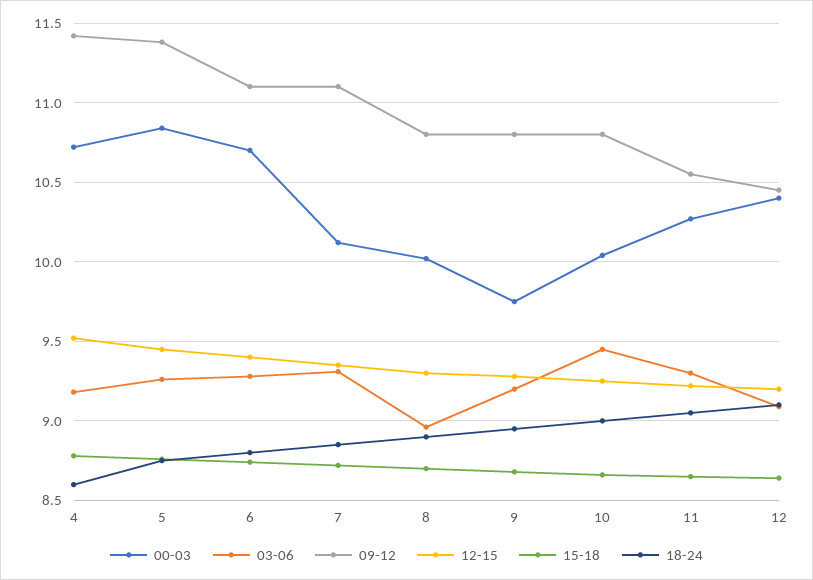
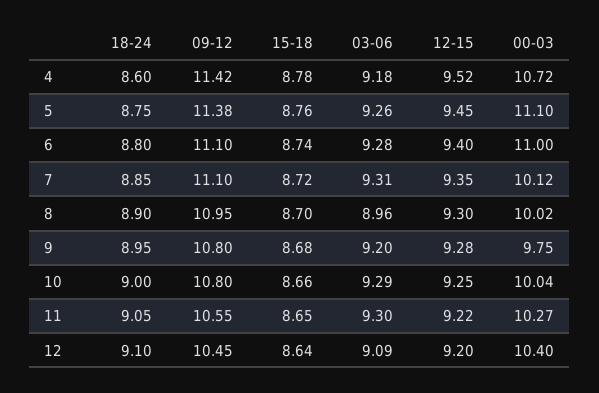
00-03, 5: 10.85 -> 11.1
00-03, 6: 10.7 -> 11
09-12, 8: 10.8 -> 10.95
03-06, 10: 9.45 -> 9.29

